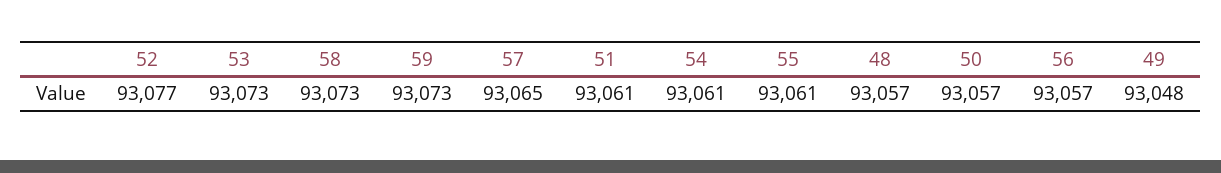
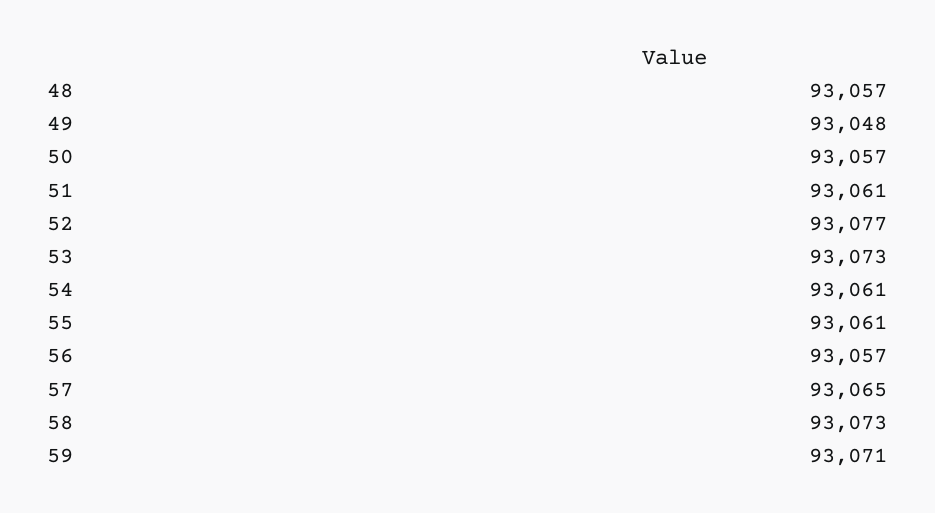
59: 93073 -> 93071

